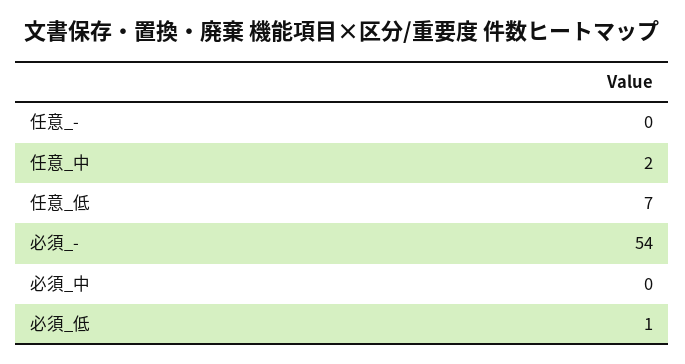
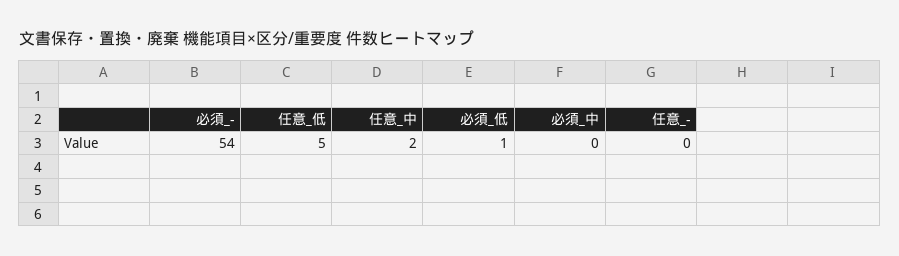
任意_低: 7 -> 5

